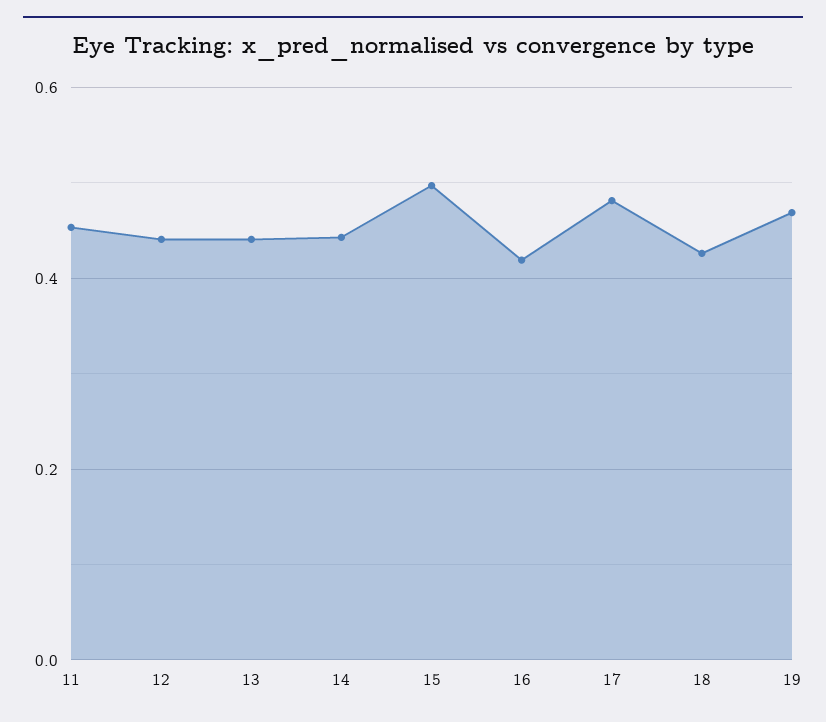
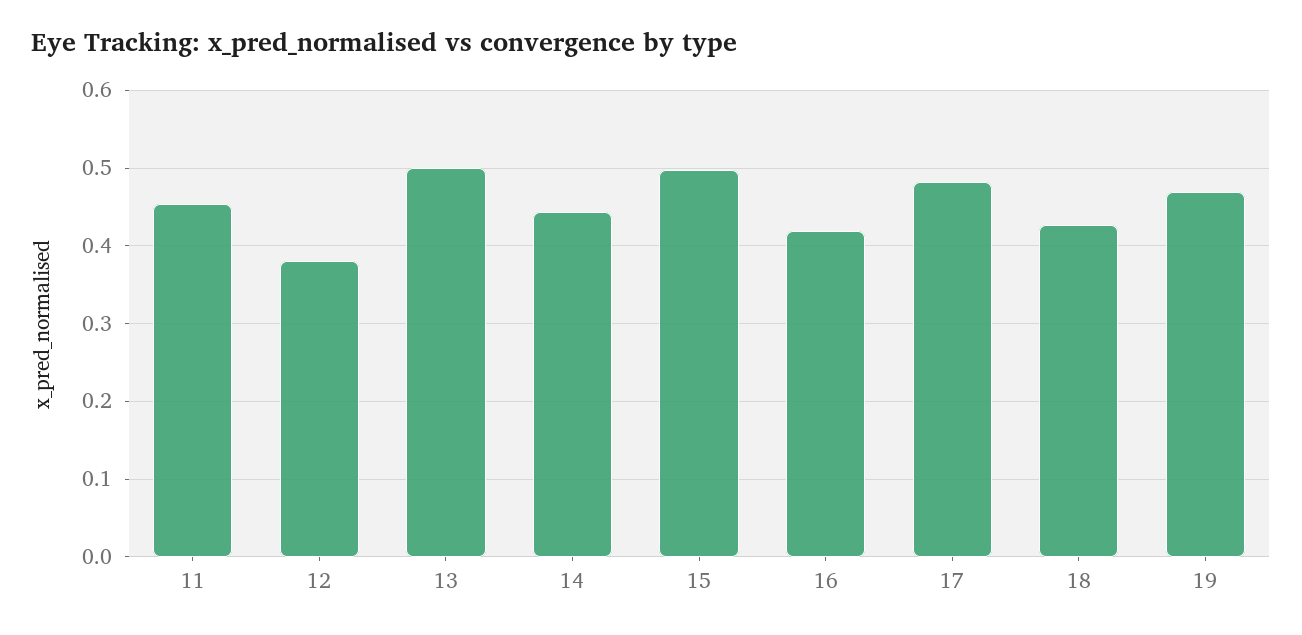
12: 0.44 -> 0.38
13: 0.44 -> 0.5

